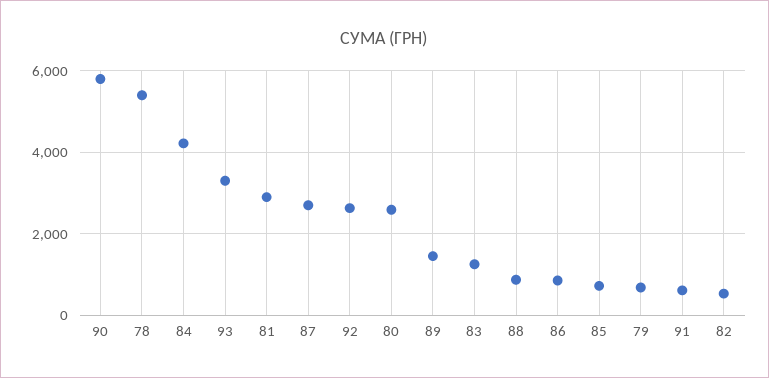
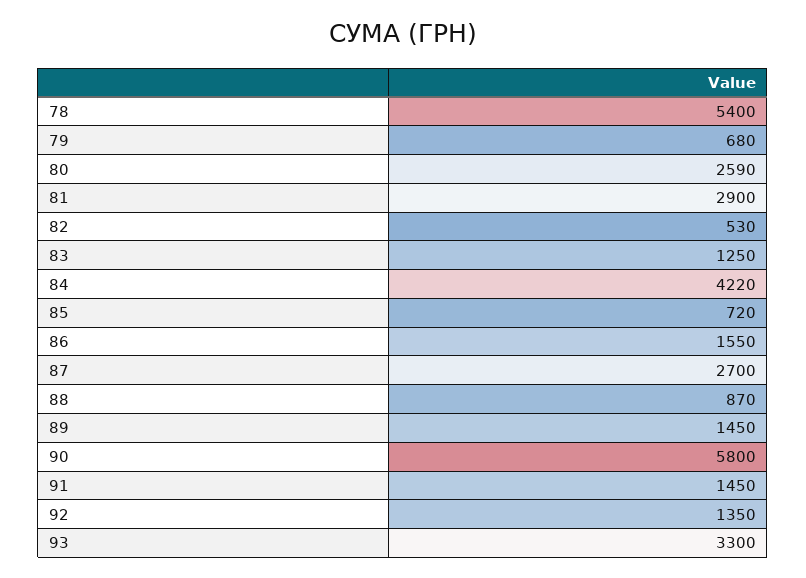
92: 2600 -> 1350
86: 800 -> 1550
91: 600 -> 1450

